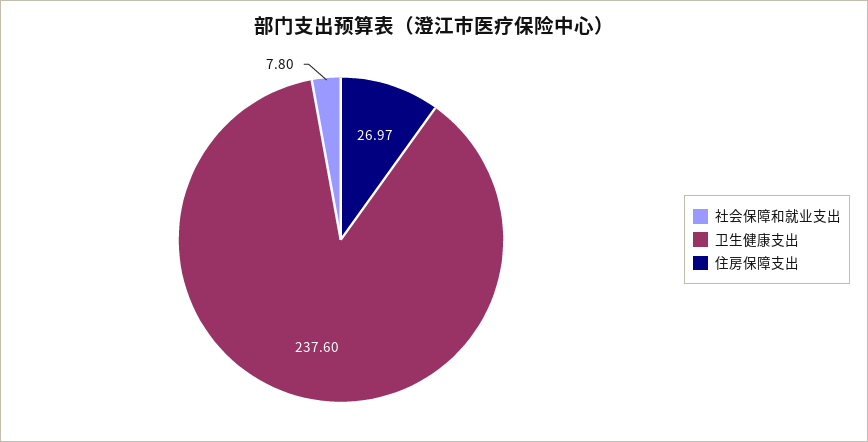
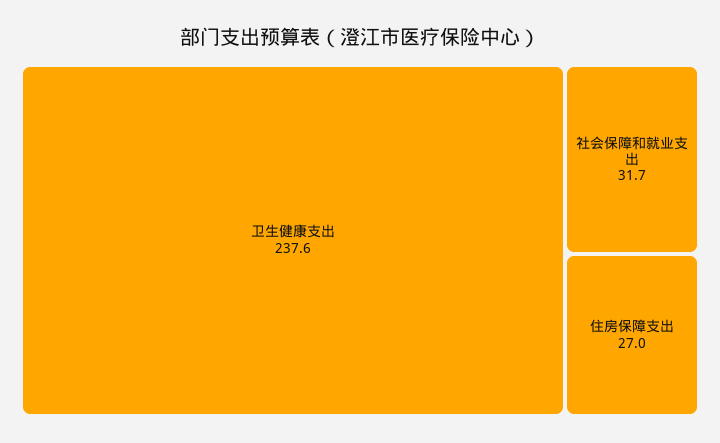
社会保障和就业支出: 7.8 -> 31.7

